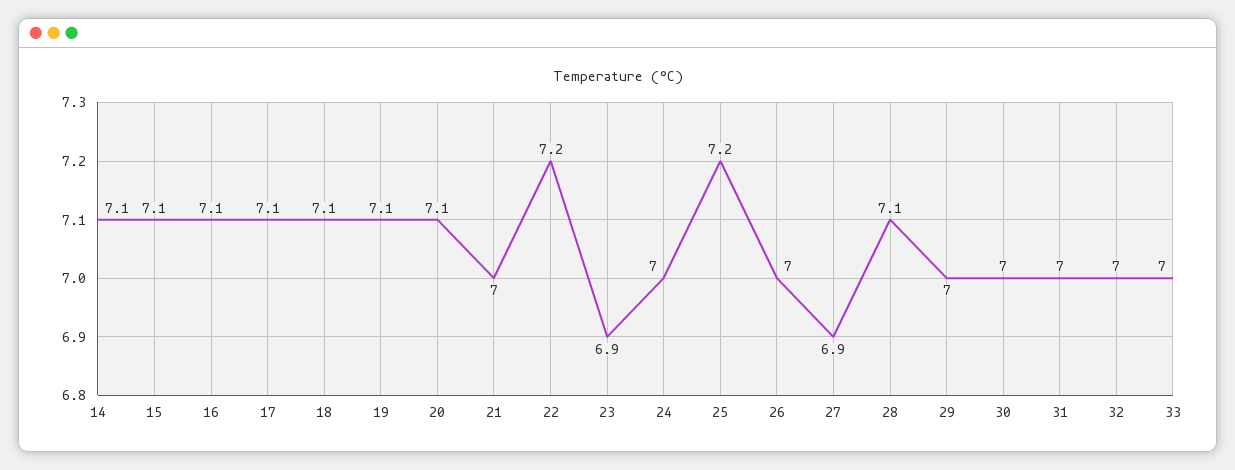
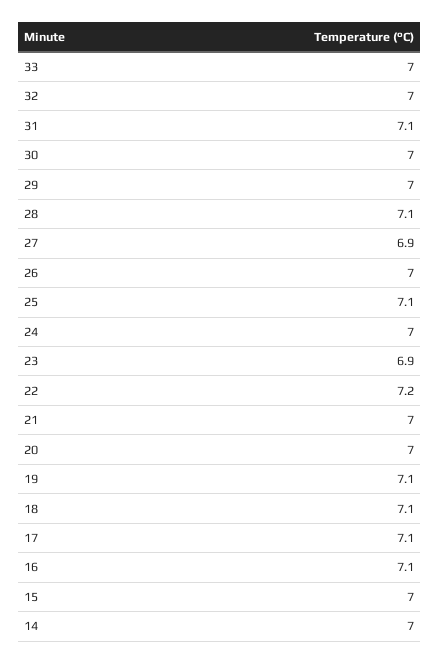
14: 7.1 -> 7
15: 7.1 -> 7
20: 7.1 -> 7
25: 7.2 -> 7.1
31: 7 -> 7.1

